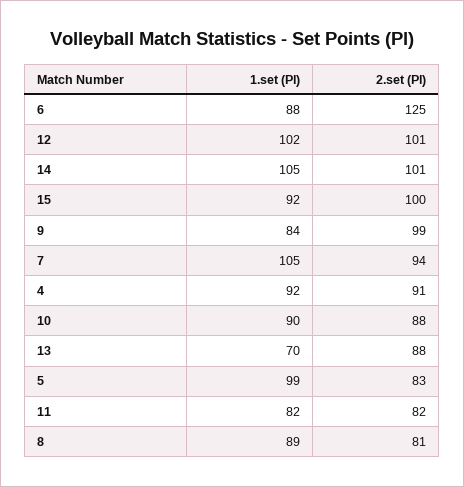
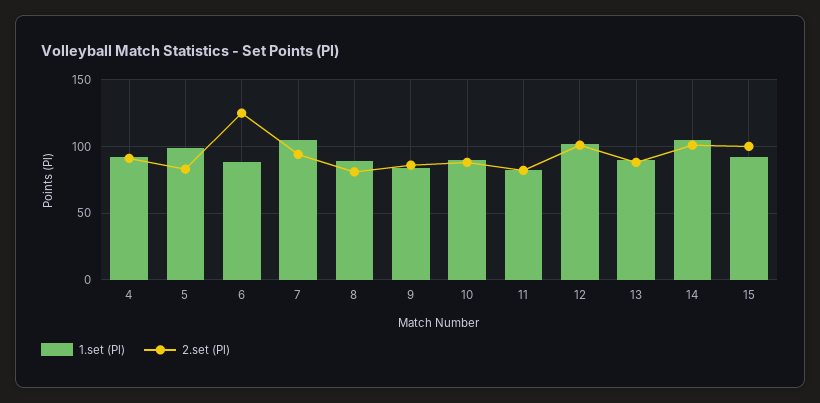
2.set (Pl), 9: 99 -> 85
1.set (Pl), 13: 70 -> 90

